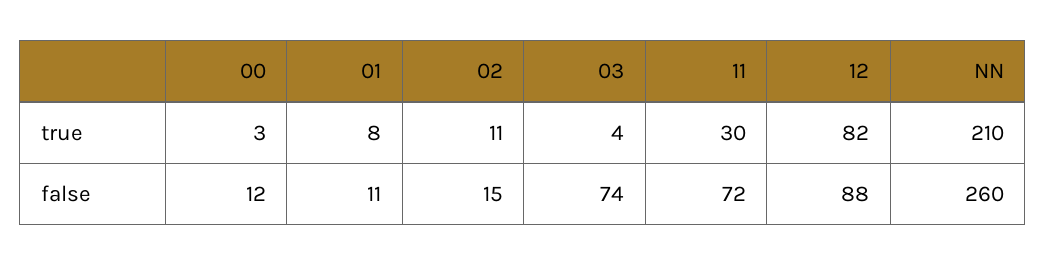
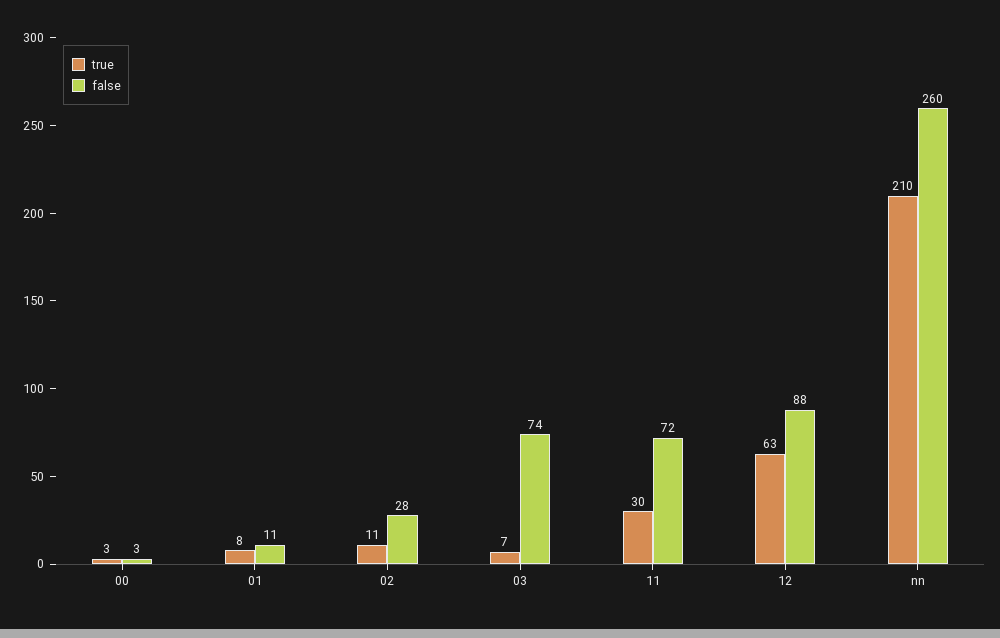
true, 03: 4 -> 7
true, 12: 82 -> 63
false, 00: 12 -> 3
false, 02: 15 -> 28

